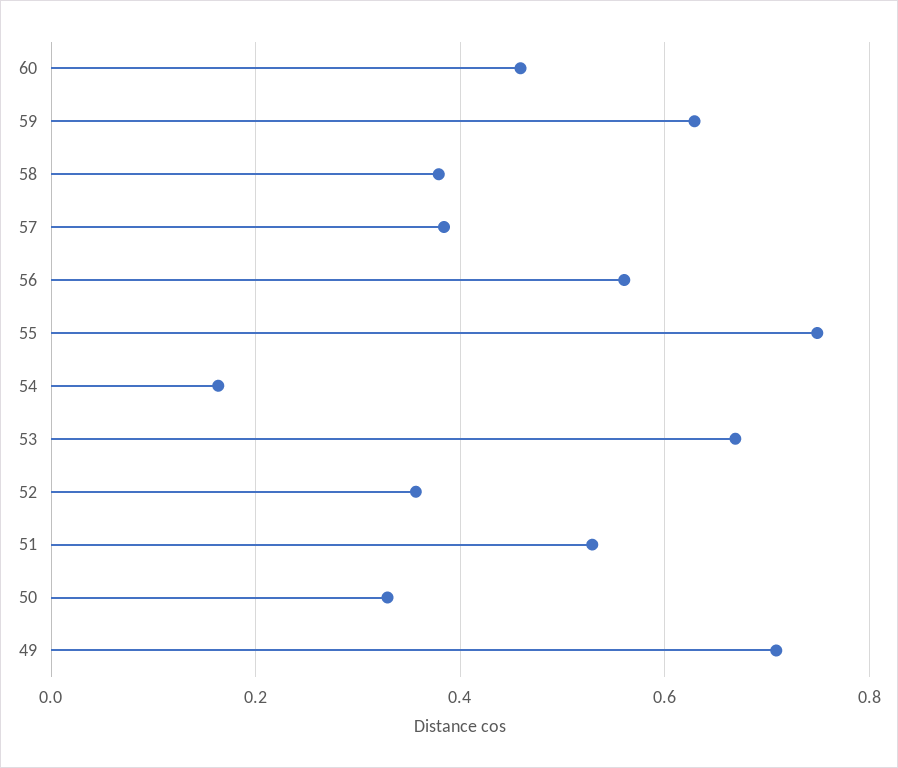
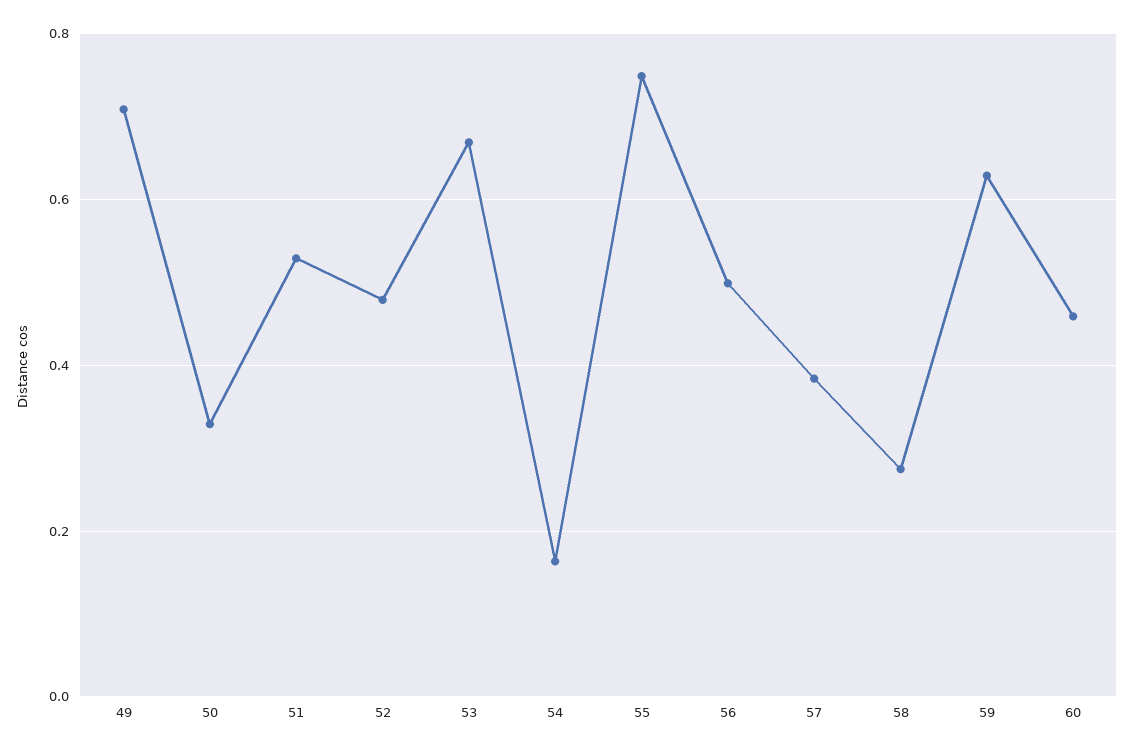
58: 0.38 -> 0.28
56: 0.56 -> 0.5
52: 0.36 -> 0.48

